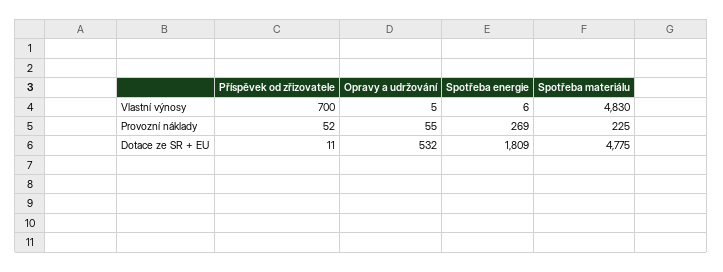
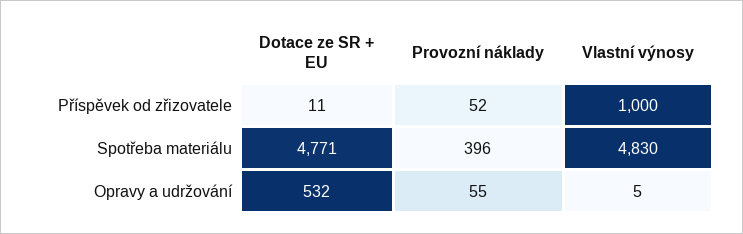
Příspěvek od zřizovatele, Vlastní výnosy: 700 -> 1000
Spotřeba energie, Vlastní výnosy: 6 -> none
Spotřeba energie, Provozní náklady: 269 -> none
Spotřeba materiálu, Provozní náklady: 225 -> 396
Spotřeba energie, Dotace ze SR + EU: 1809 -> none
Spotřeba materiálu, Dotace ze SR + EU: 4775 -> 4771

